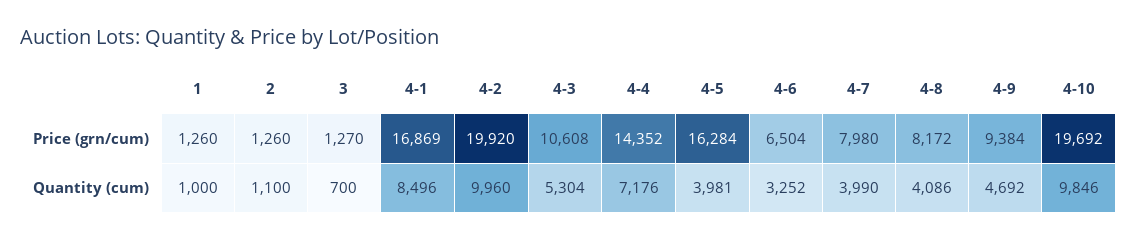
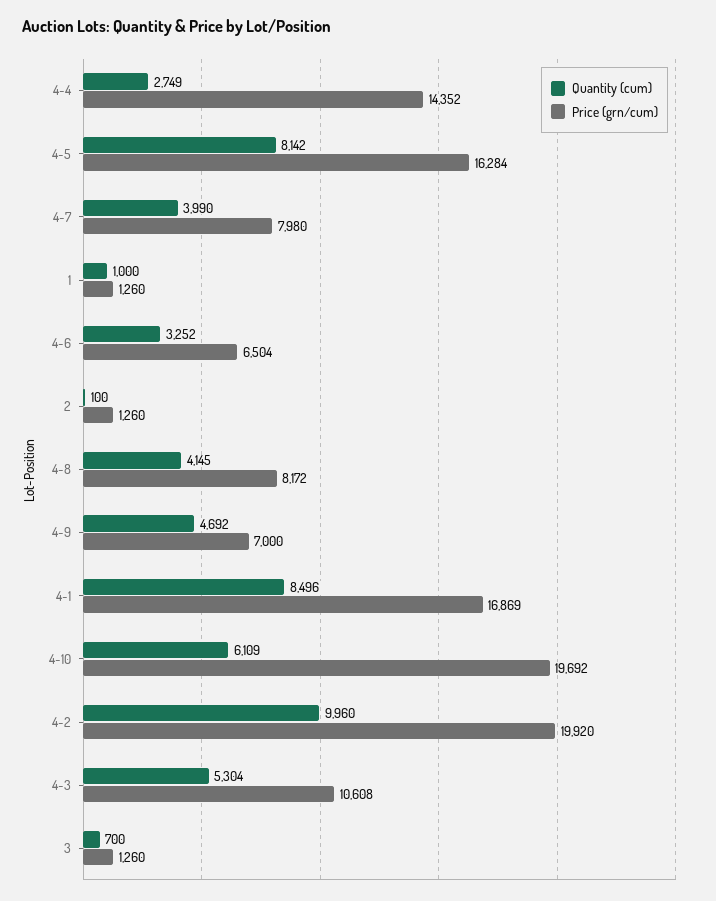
Price (grn/cum), 3: 1270 -> 1260
Price (grn/cum), 4-9: 9384 -> 7000
Quantity (cum), 2: 1100 -> 100
Quantity (cum), 4-4: 7176 -> 2749
Quantity (cum), 4-5: 3981 -> 8142
Quantity (cum), 4-8: 4086 -> 4145
Quantity (cum), 4-10: 9846 -> 6109

